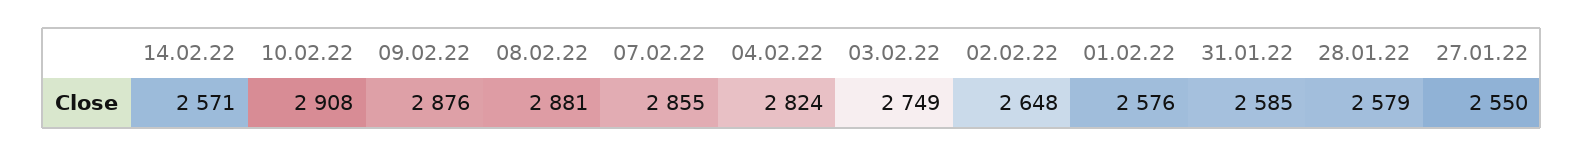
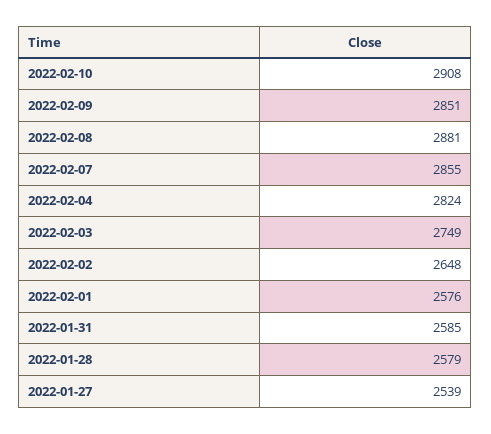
14.02.22: 2571 -> none
09.02.22: 2876 -> 2851
27.01.22: 2550 -> 2539

